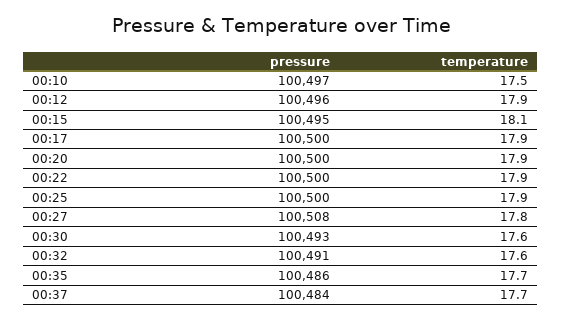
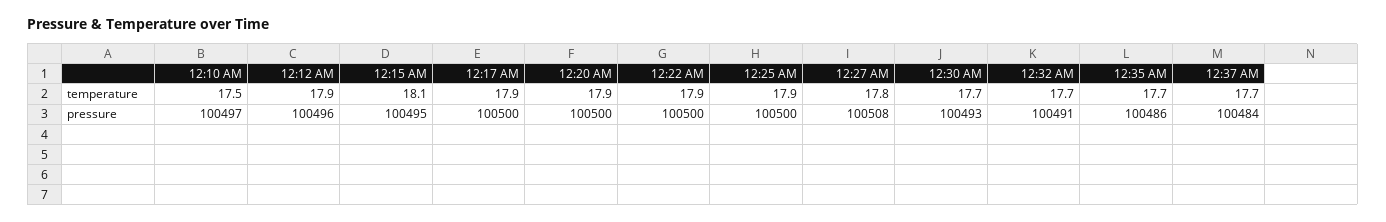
temperature, 00:30: 17.6 -> 17.7
temperature, 00:32: 17.6 -> 17.7

